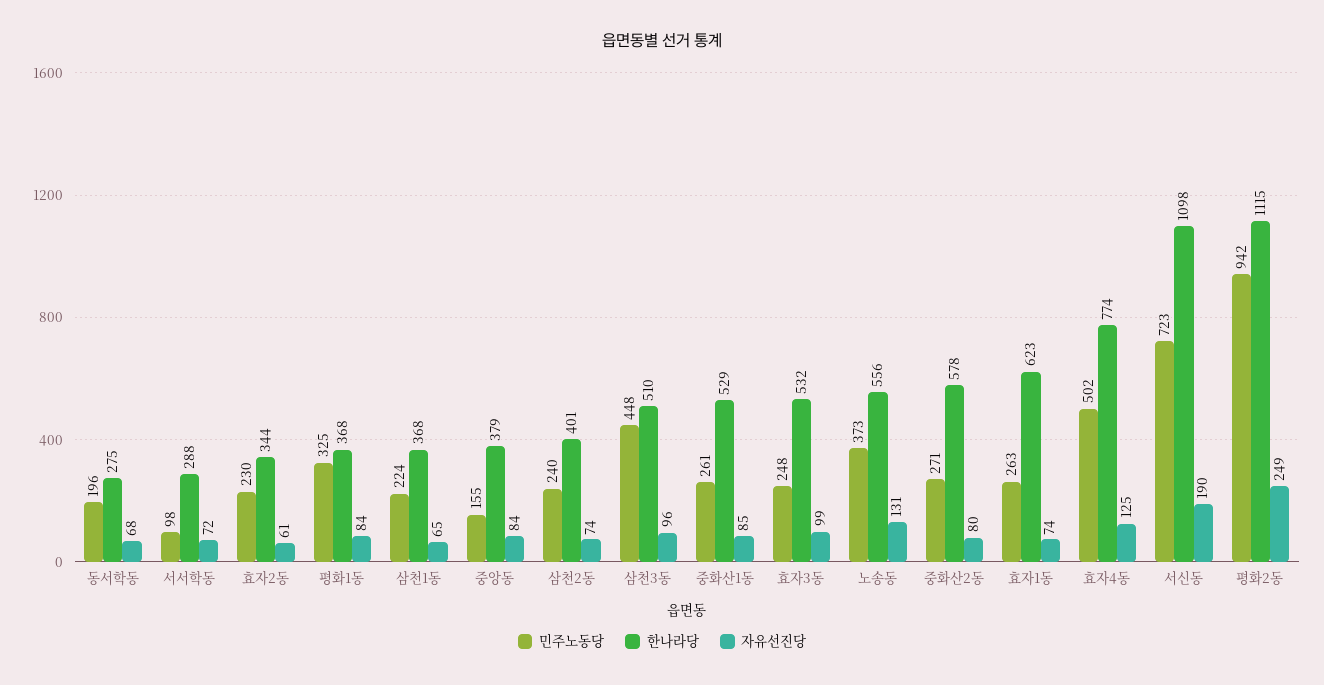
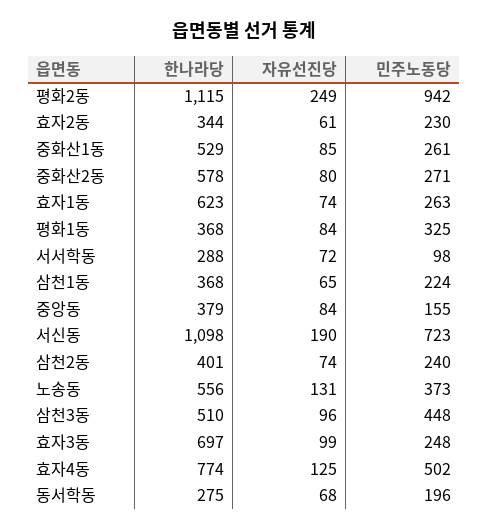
한나라당, 효자3동: 532 -> 697

